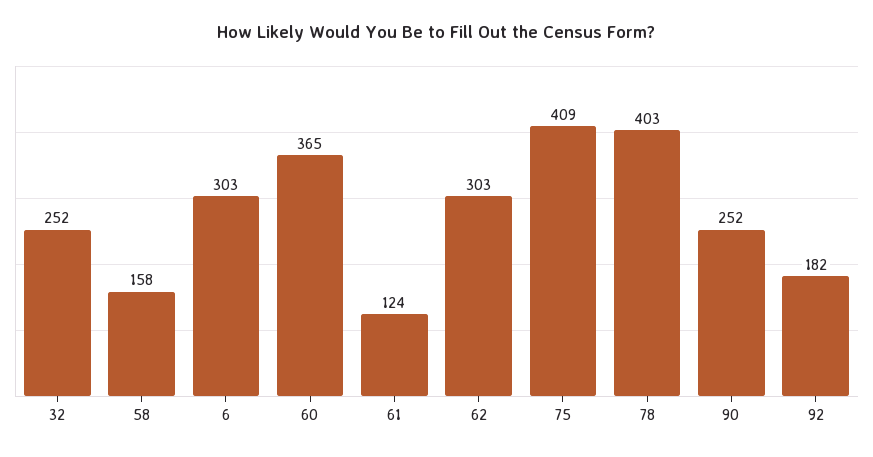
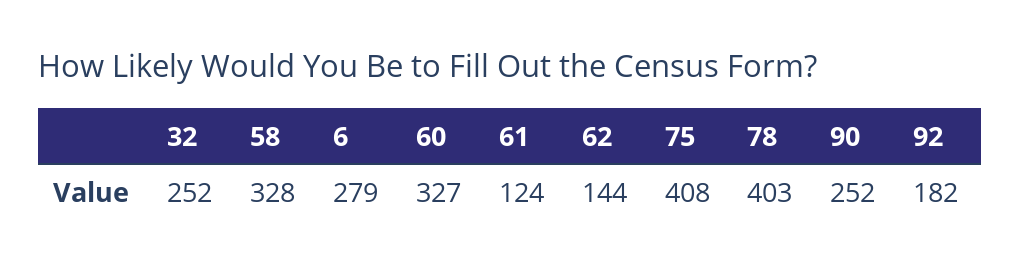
58: 158 -> 328
6: 303 -> 279
60: 365 -> 327
62: 303 -> 144
75: 409 -> 408

